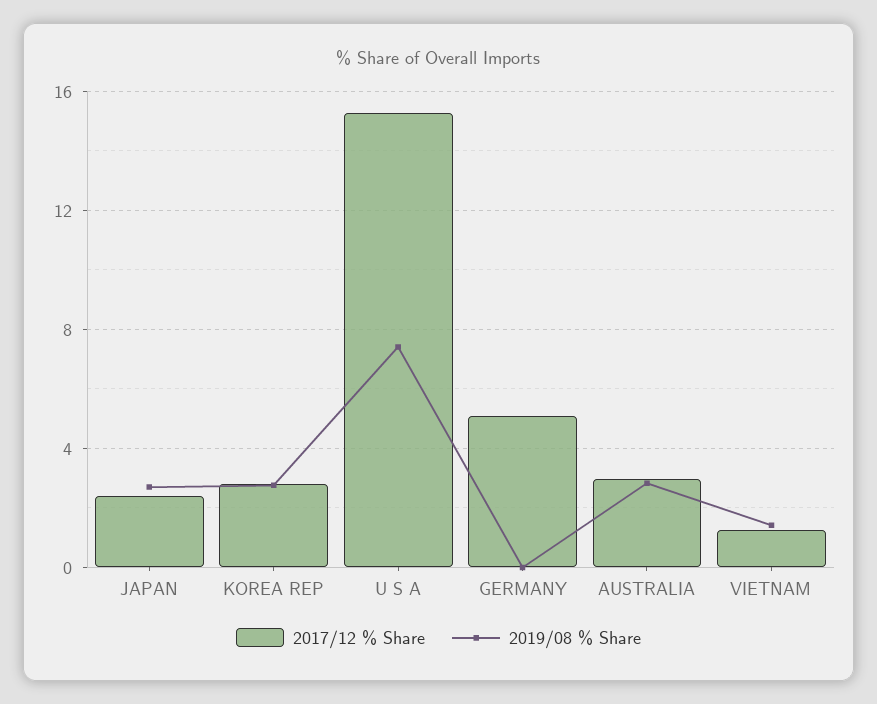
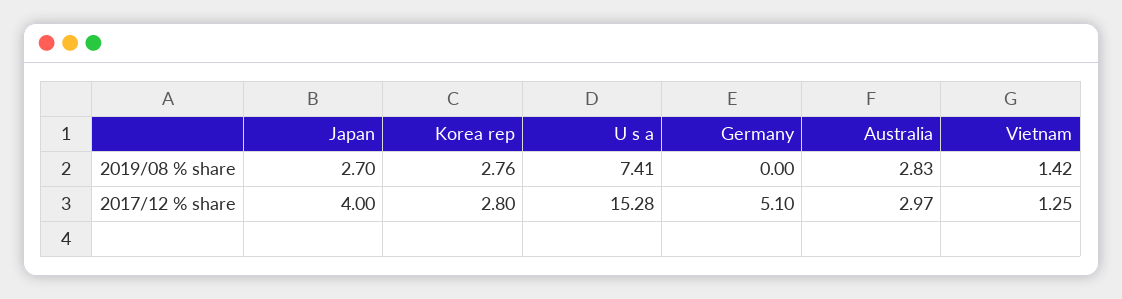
2017/12 % Share, JAPAN: 2.5 -> 4

